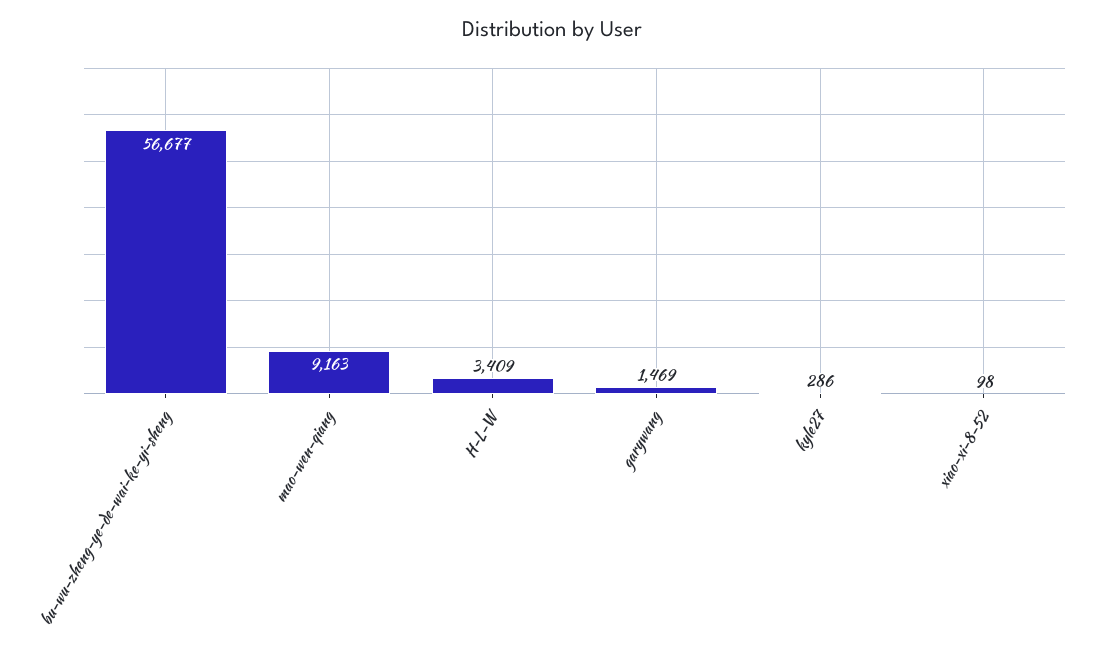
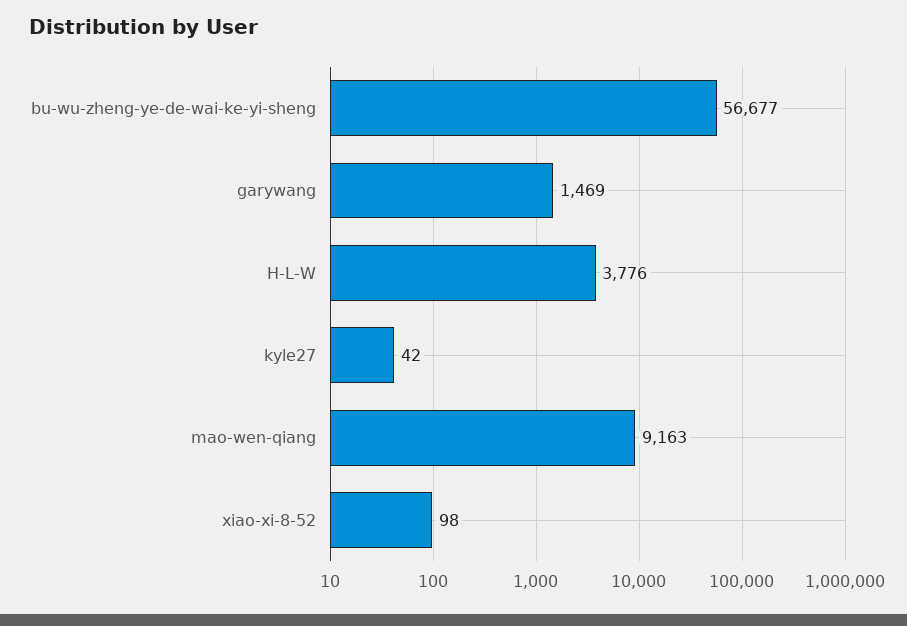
H-L-W: 3409 -> 3776
kyle27: 286 -> 42

